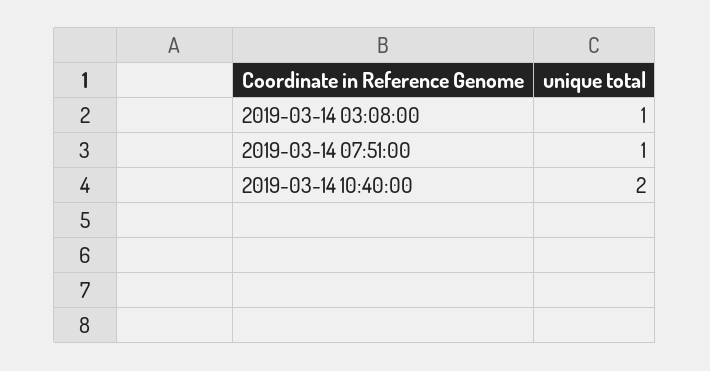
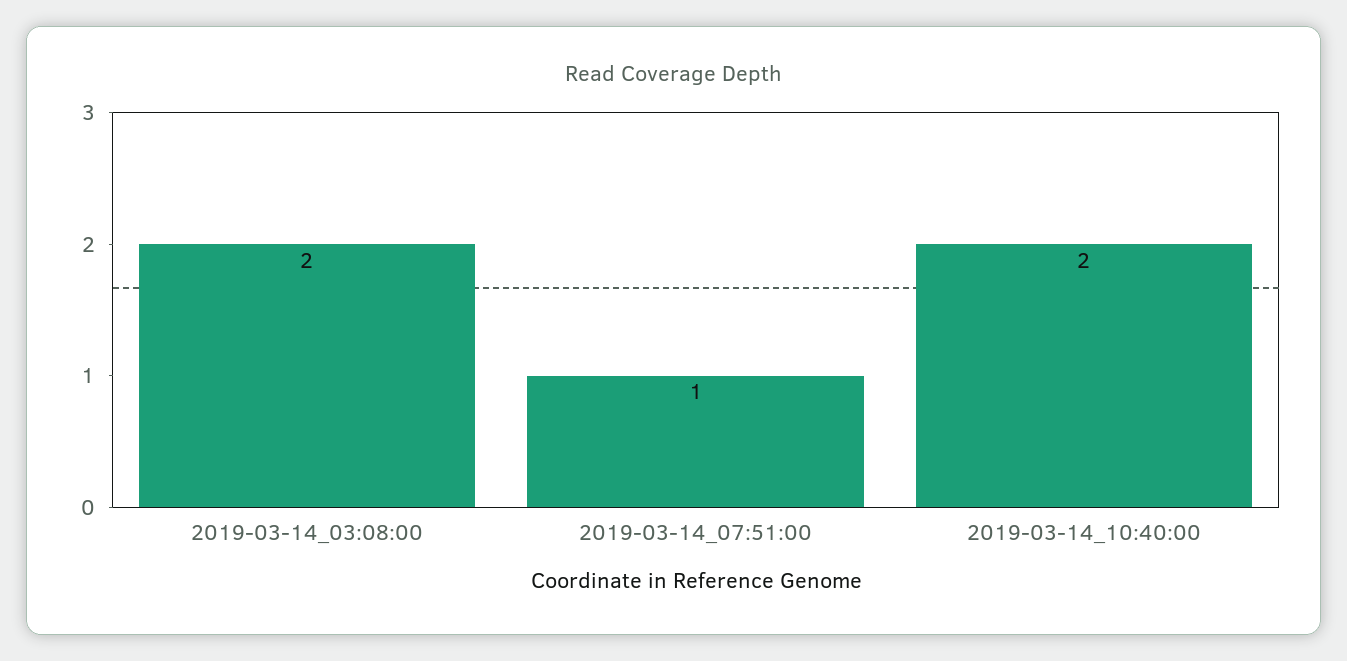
2019-03-14 03:08:00: 1 -> 2

